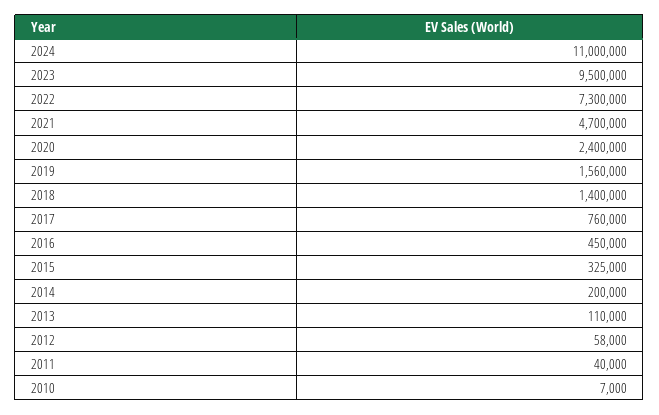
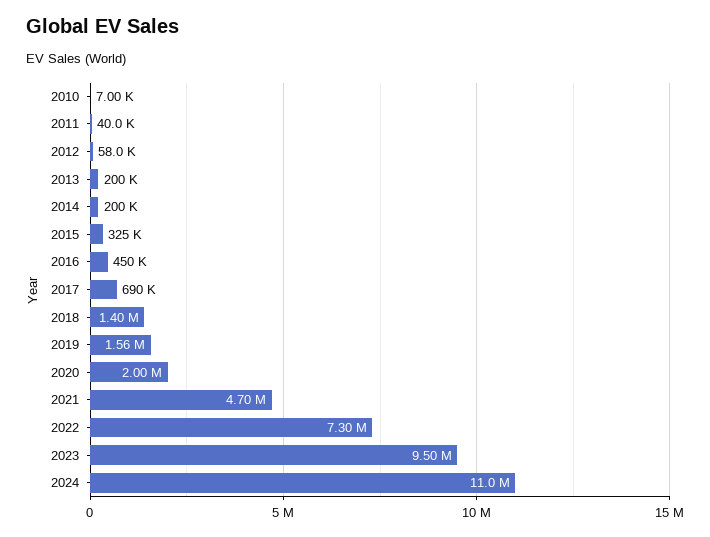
2020: 2400000 -> 2000000
2017: 760000 -> 690000
2013: 110000 -> 200000

